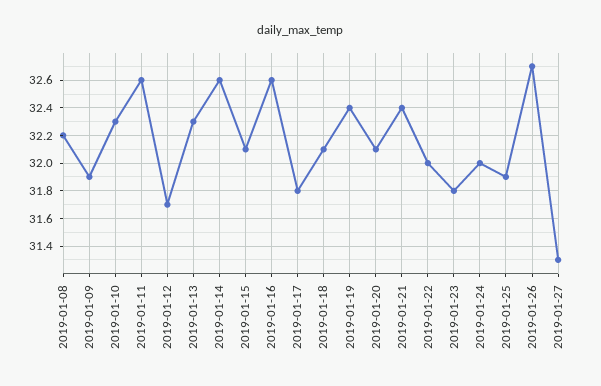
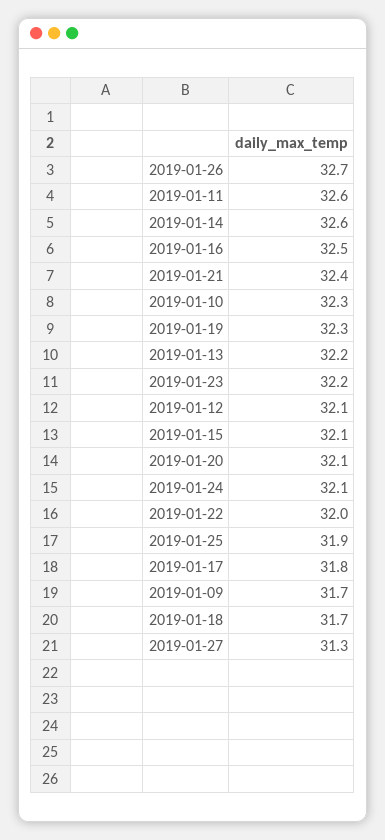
2019-01-08: 32.2 -> none
2019-01-09: 31.9 -> 31.7
2019-01-12: 31.7 -> 32.1
2019-01-13: 32.3 -> 32.2
2019-01-16: 32.6 -> 32.5
2019-01-18: 32.1 -> 31.7
2019-01-19: 32.4 -> 32.3
2019-01-23: 31.8 -> 32.2
2019-01-24: 32 -> 32.1

